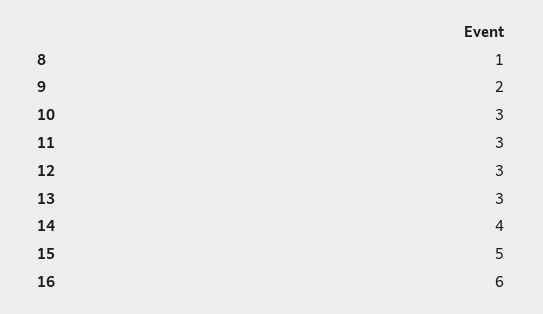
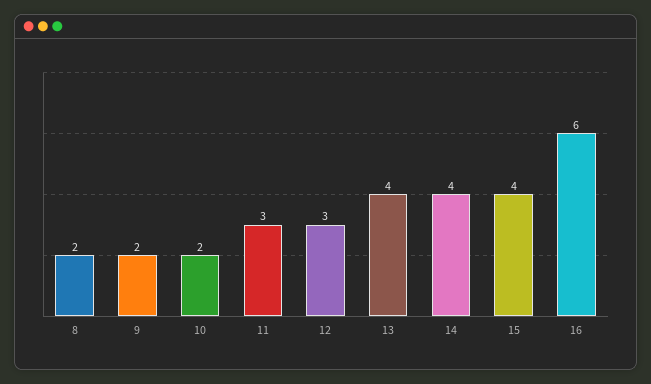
8: 1 -> 2
10: 3 -> 2
13: 3 -> 4
15: 5 -> 4

